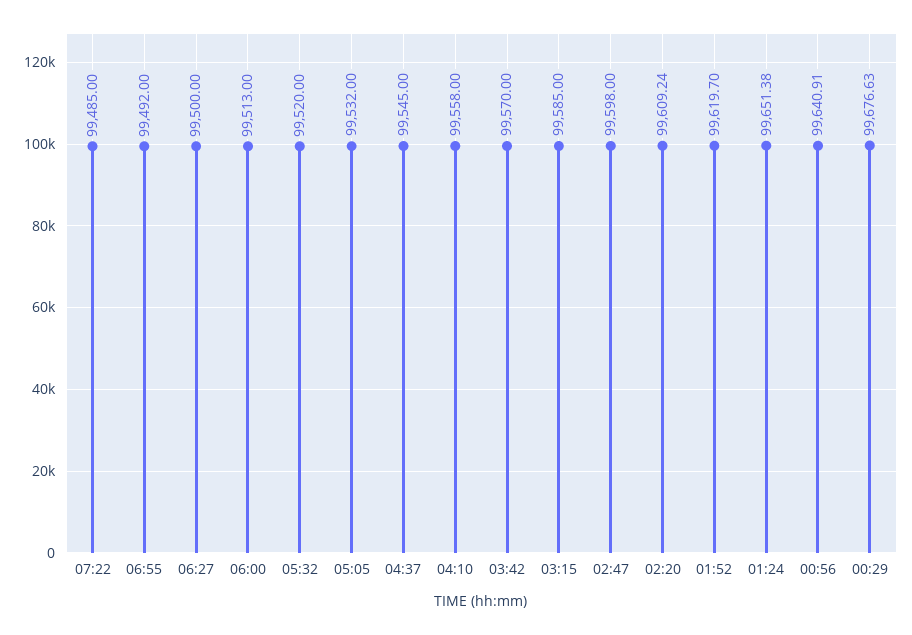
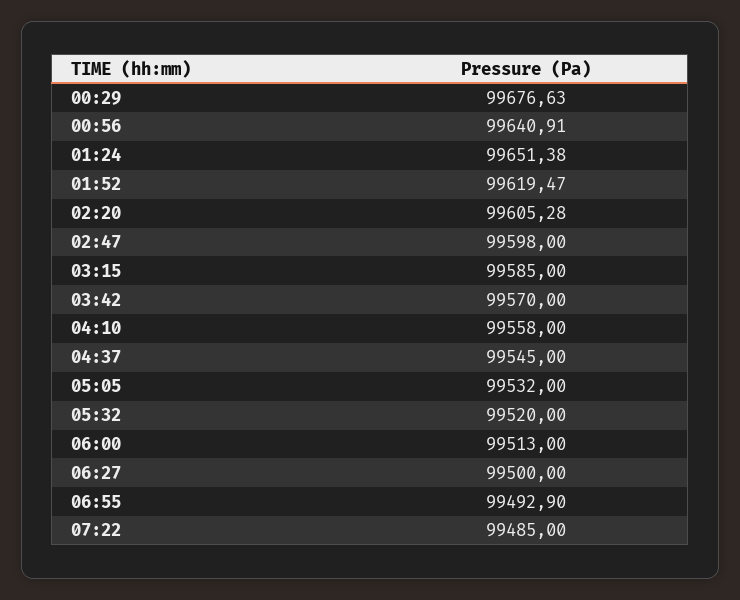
06:55: 99492 -> 99492.9
02:20: 99609.24 -> 99605.28
01:52: 99619.7 -> 99619.47

